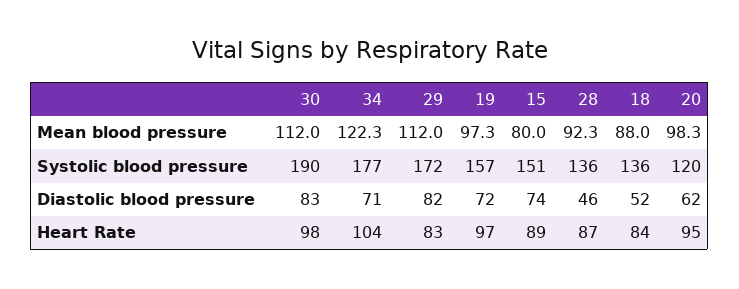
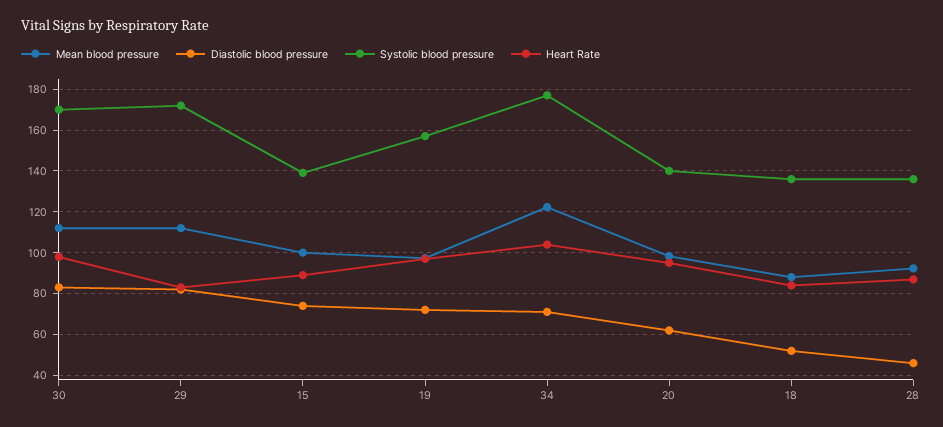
Mean blood pressure, 15: 80 -> 100
Systolic blood pressure, 30: 190 -> 170
Systolic blood pressure, 15: 151 -> 140
Systolic blood pressure, 20: 120 -> 140

